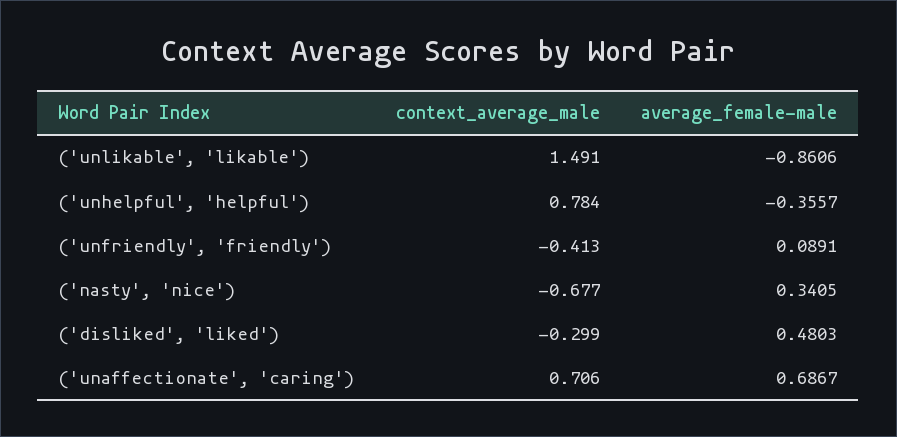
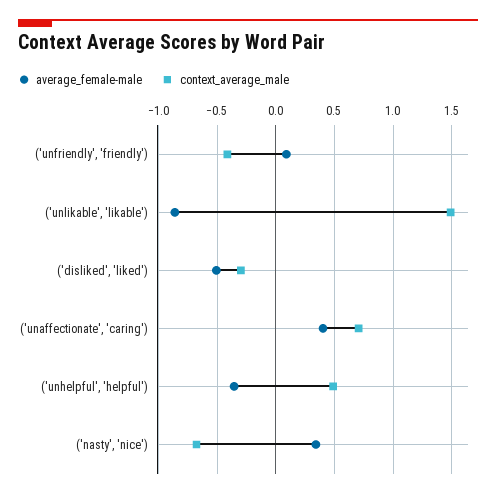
context_average_male, ('unhelpful', 'helpful'): 0.784 -> 0.5
average_female-male, ('disliked', 'liked'): 0.4803 -> -0.5
average_female-male, ('unaffectionate', 'caring'): 0.6867 -> 0.4

